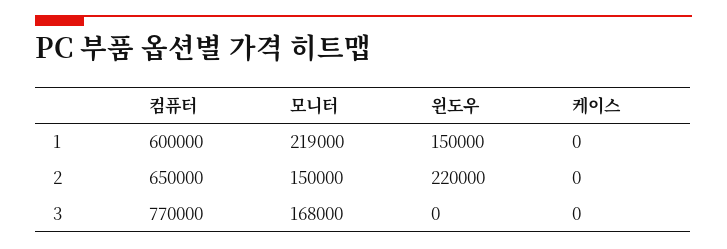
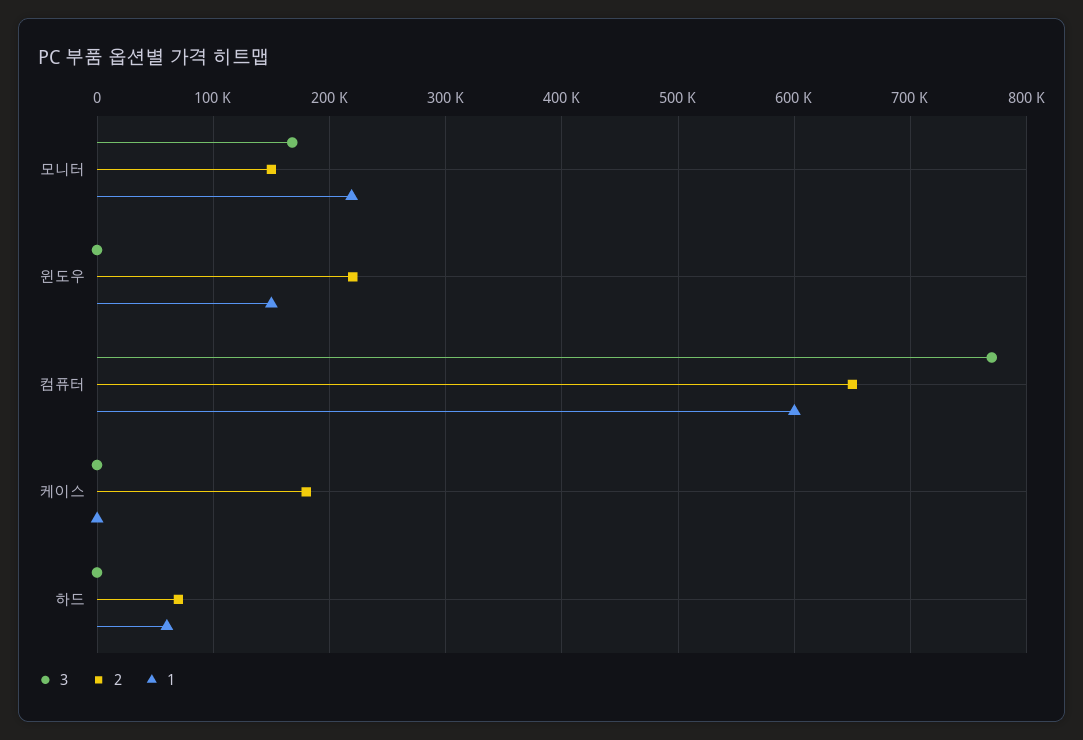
2, 케이스: 0 -> 180000
3, 하드: none -> 0
2, 하드: none -> 70000
1, 하드: none -> 60000

